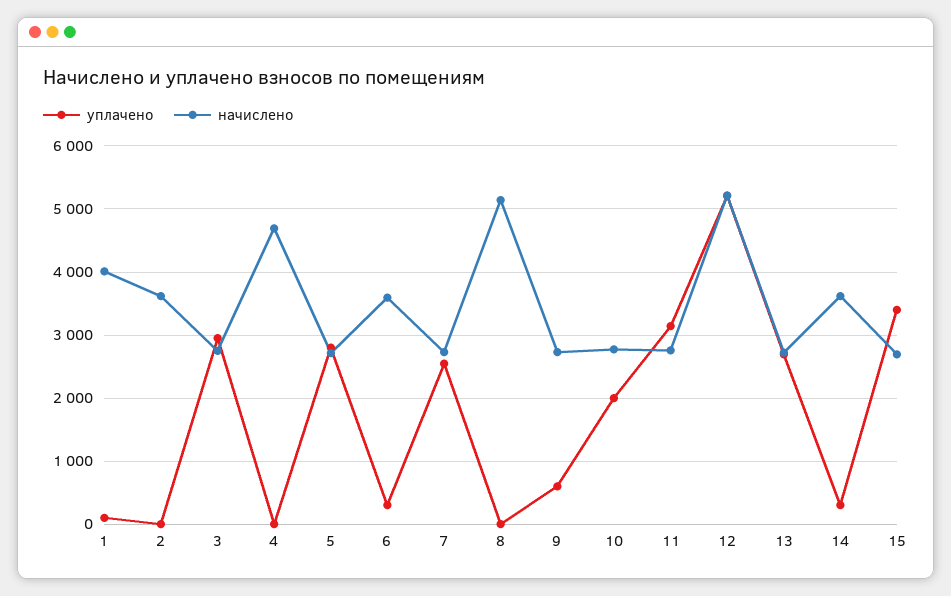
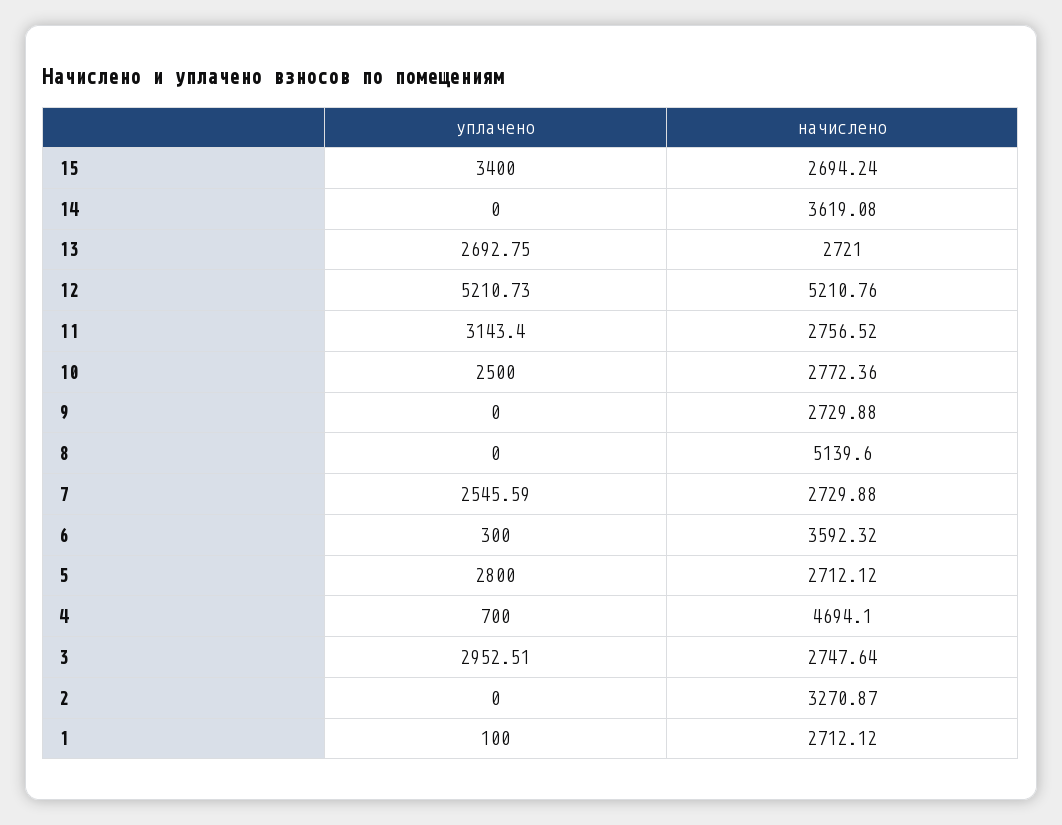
начислено, 1: 4000 -> 2712.12
начислено, 2: 3600 -> 3270.87
уплачено, 4: 0 -> 700
уплачено, 9: 600 -> 0
уплачено, 10: 2000 -> 2500
уплачено, 14: 300 -> 0

